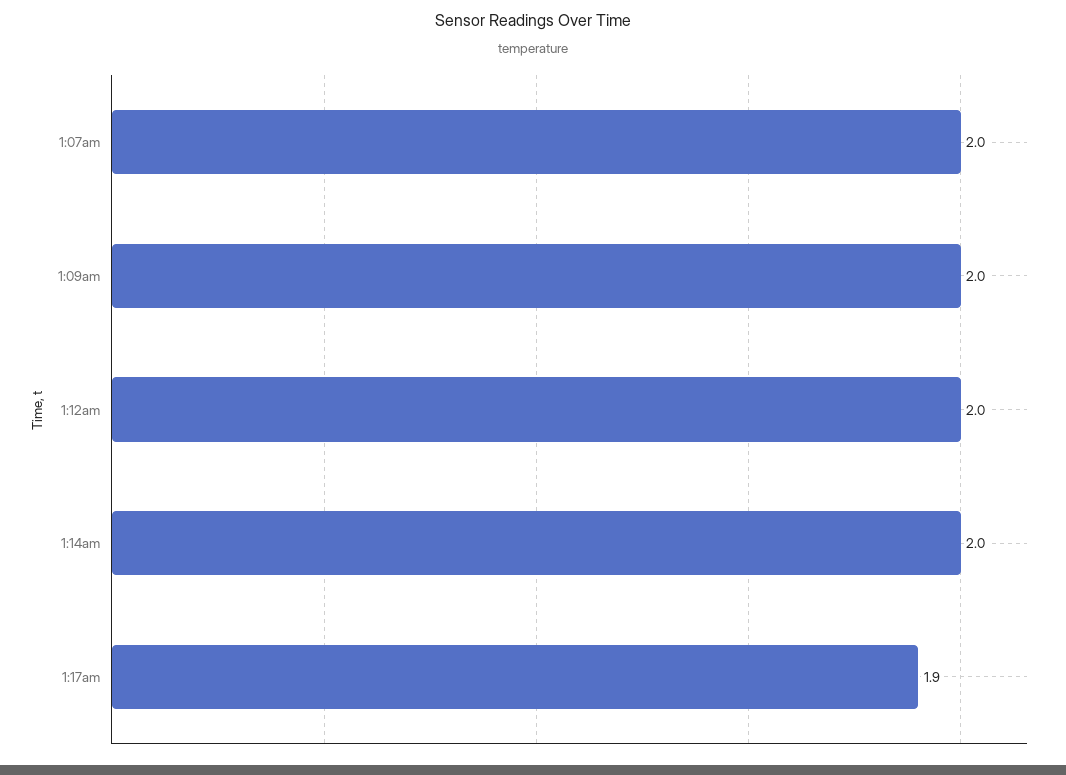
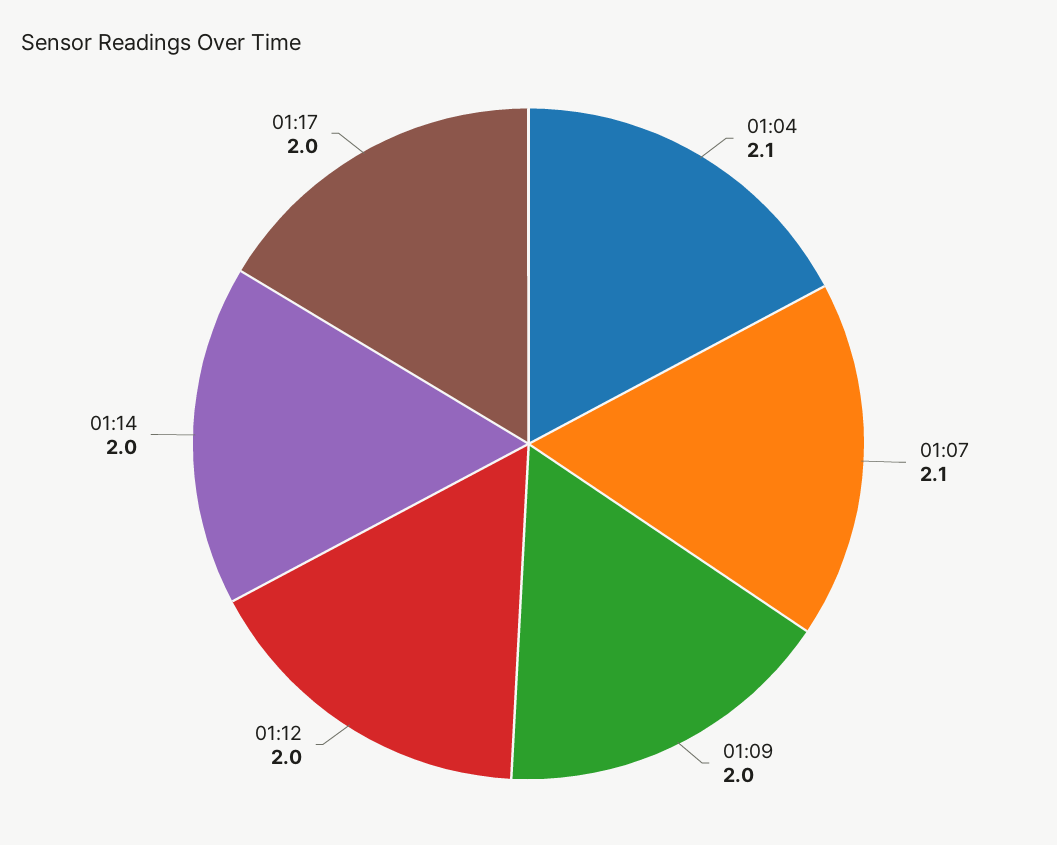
1:07am: 2 -> 2.1
1:17am: 1.9 -> 2
01:04: none -> 2.1

